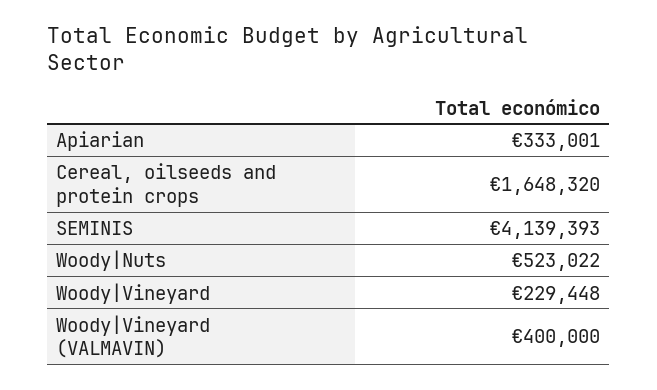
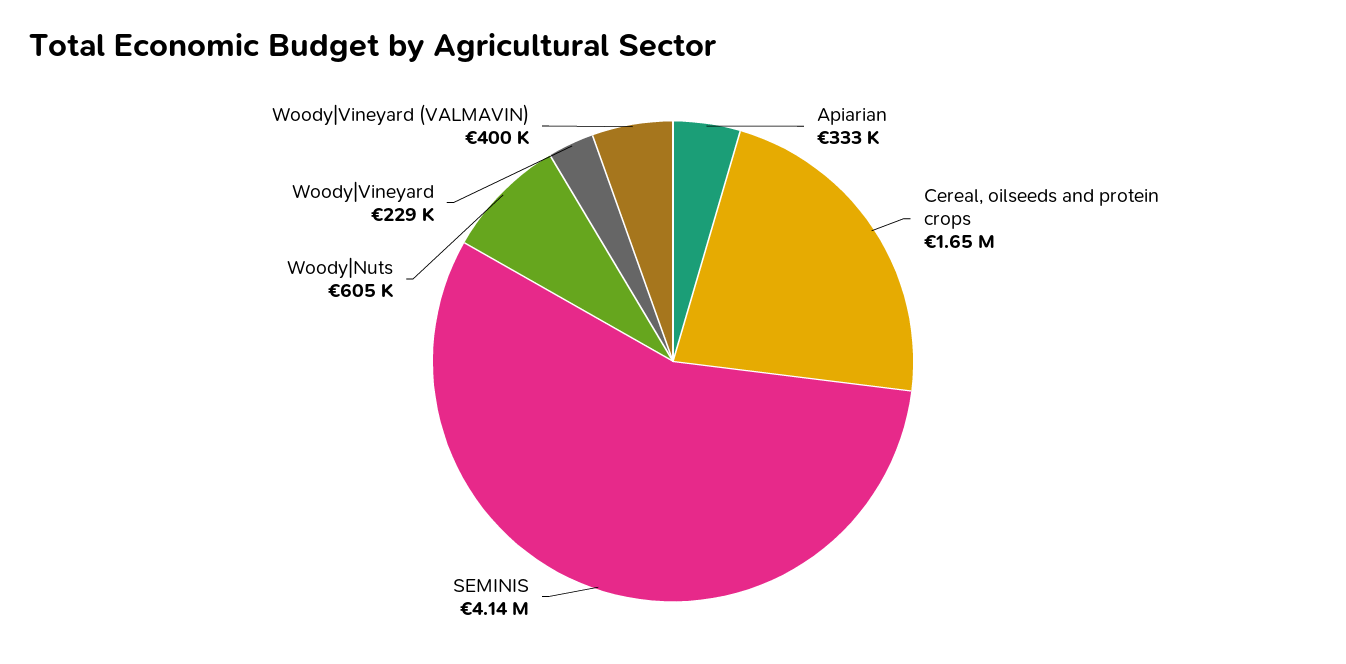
Woody|Nuts: 523022 -> 605000

